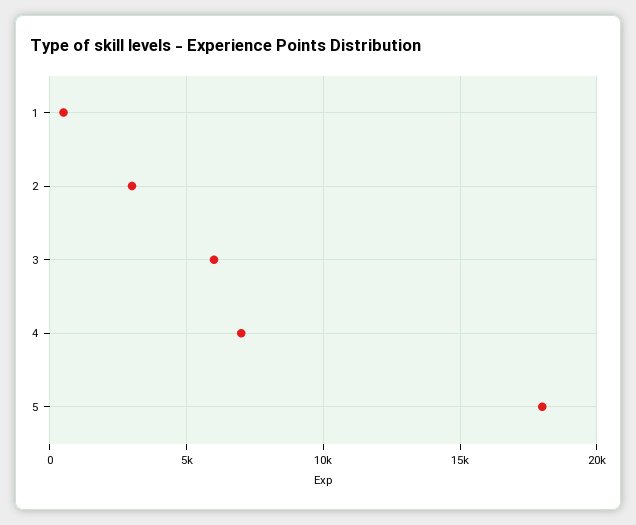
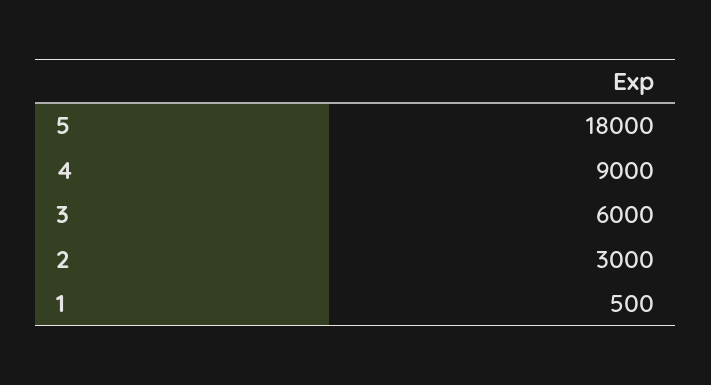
4: 7000 -> 9000

